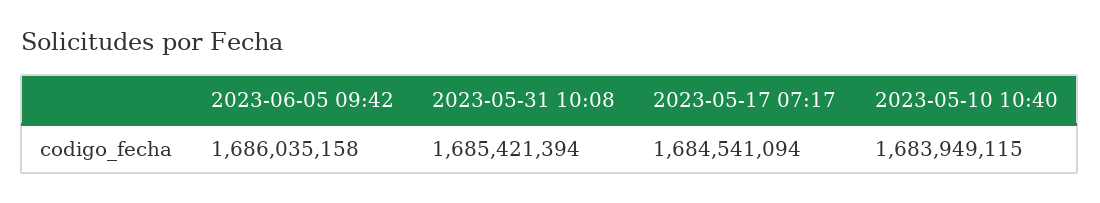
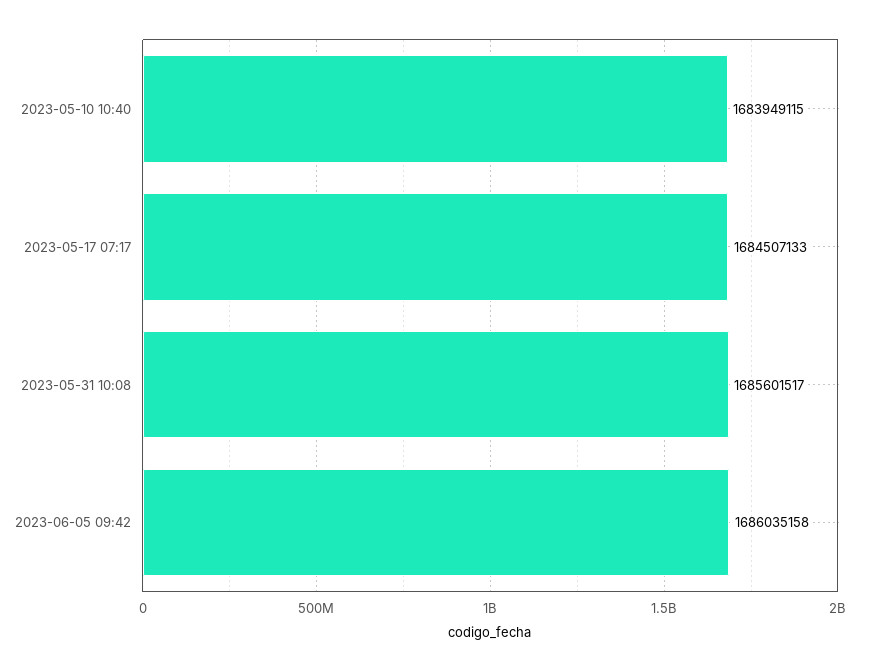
2023-05-31 10:08: 1685421394 -> 1685601517
2023-05-17 07:17: 1684541094 -> 1684507133

